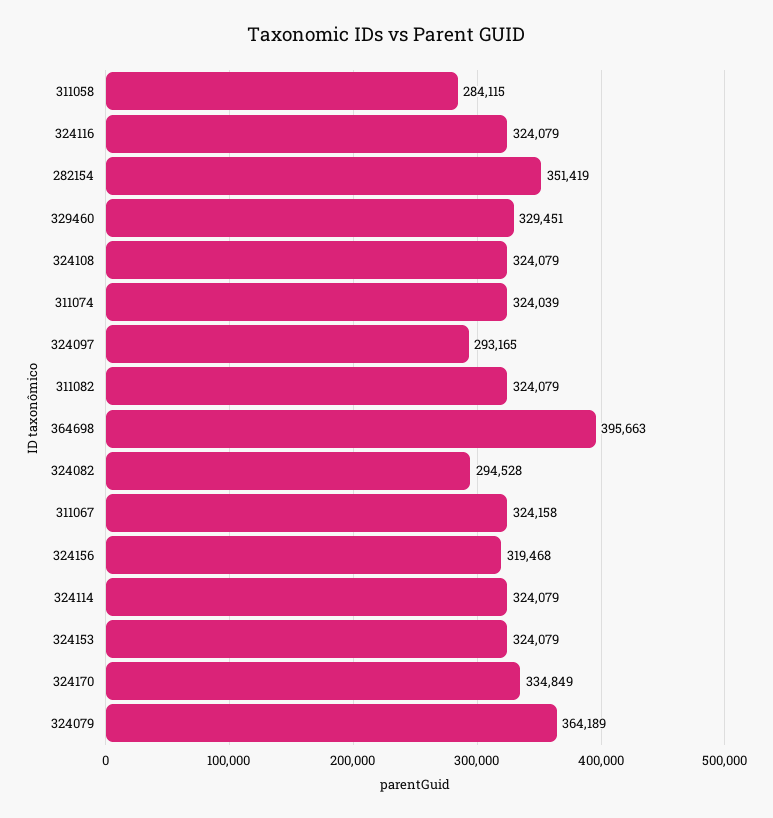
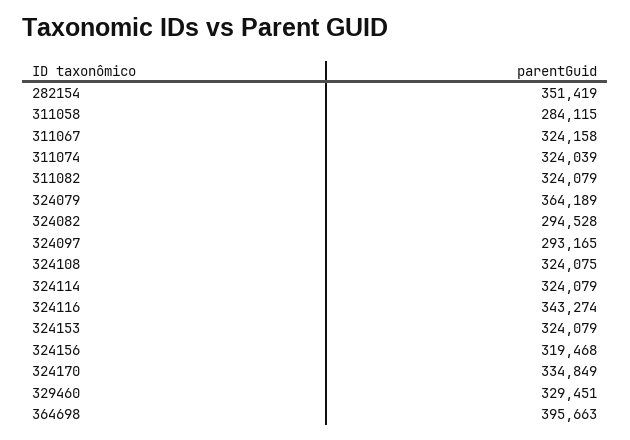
324116: 324079 -> 343274
324108: 324079 -> 324075

